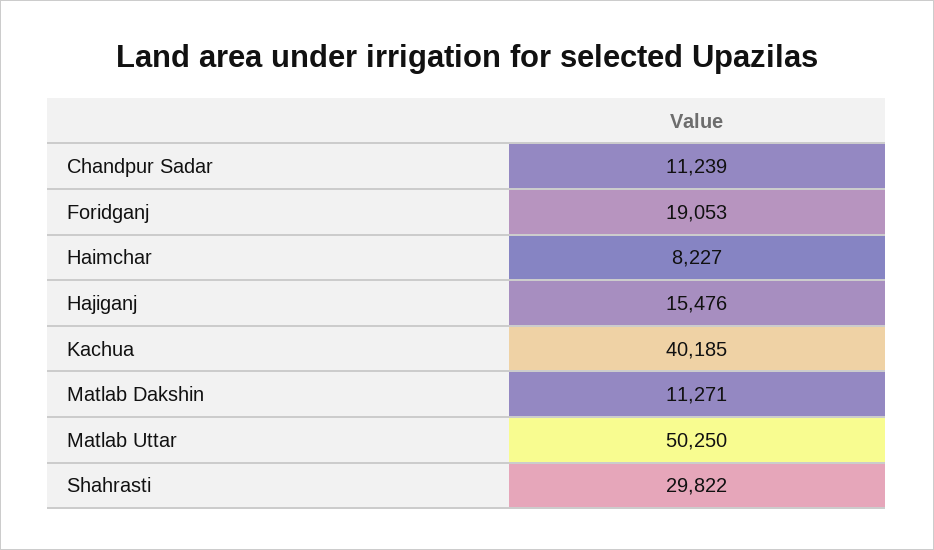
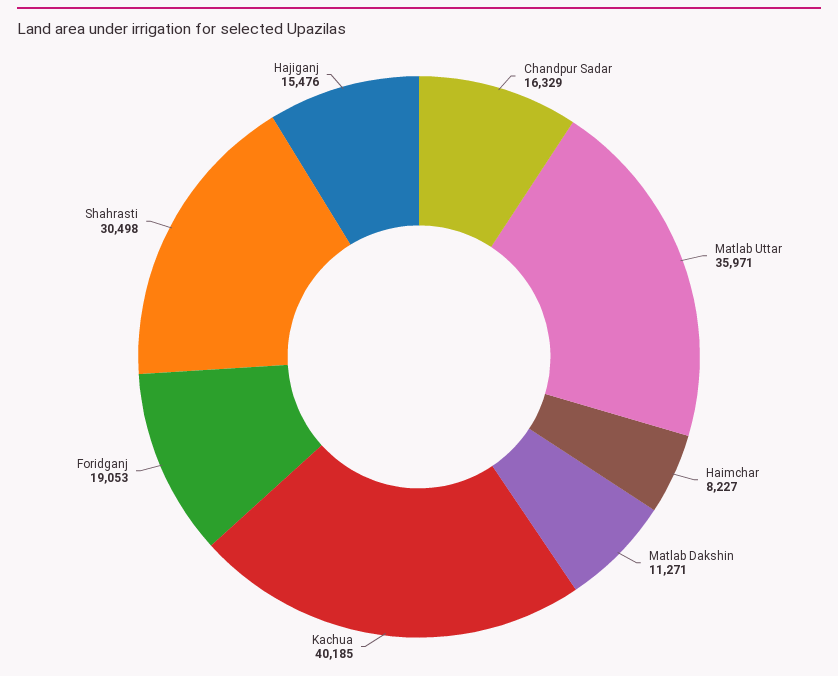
Chandpur Sadar: 11239 -> 16329
Matlab Uttar: 50250 -> 35971
Shahrasti: 29822 -> 30498

